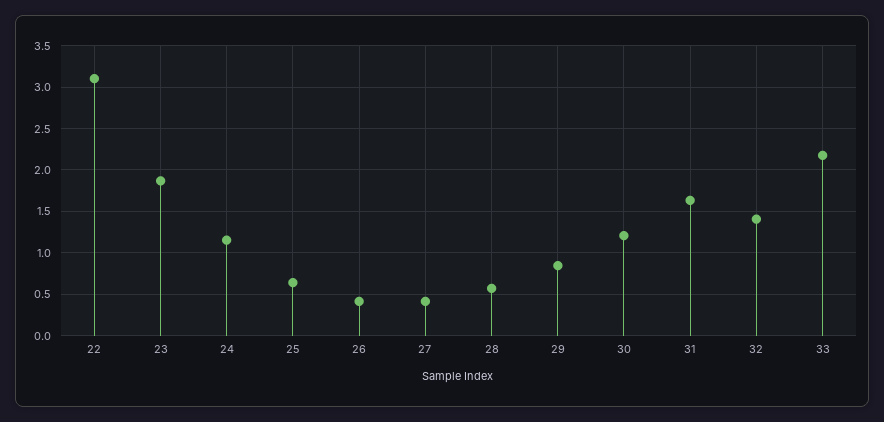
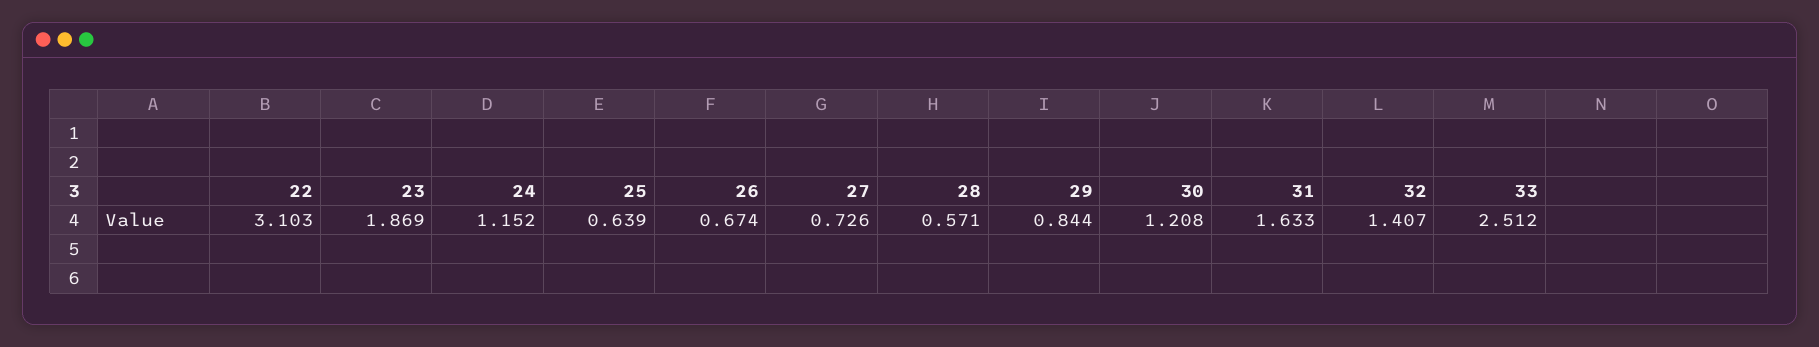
26: 0.4 -> 0.674
27: 0.4 -> 0.726
33: 2.2 -> 2.512

